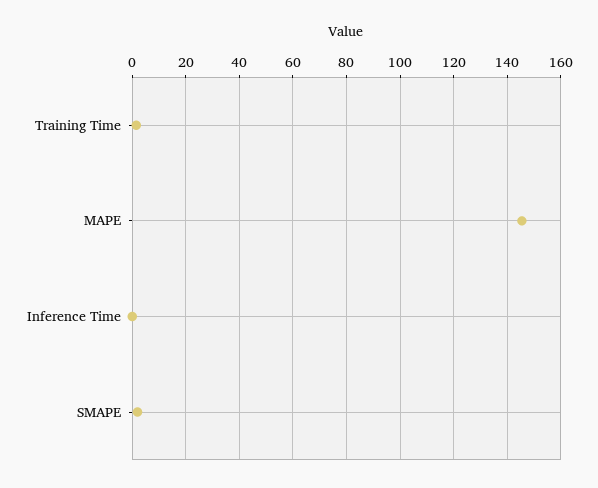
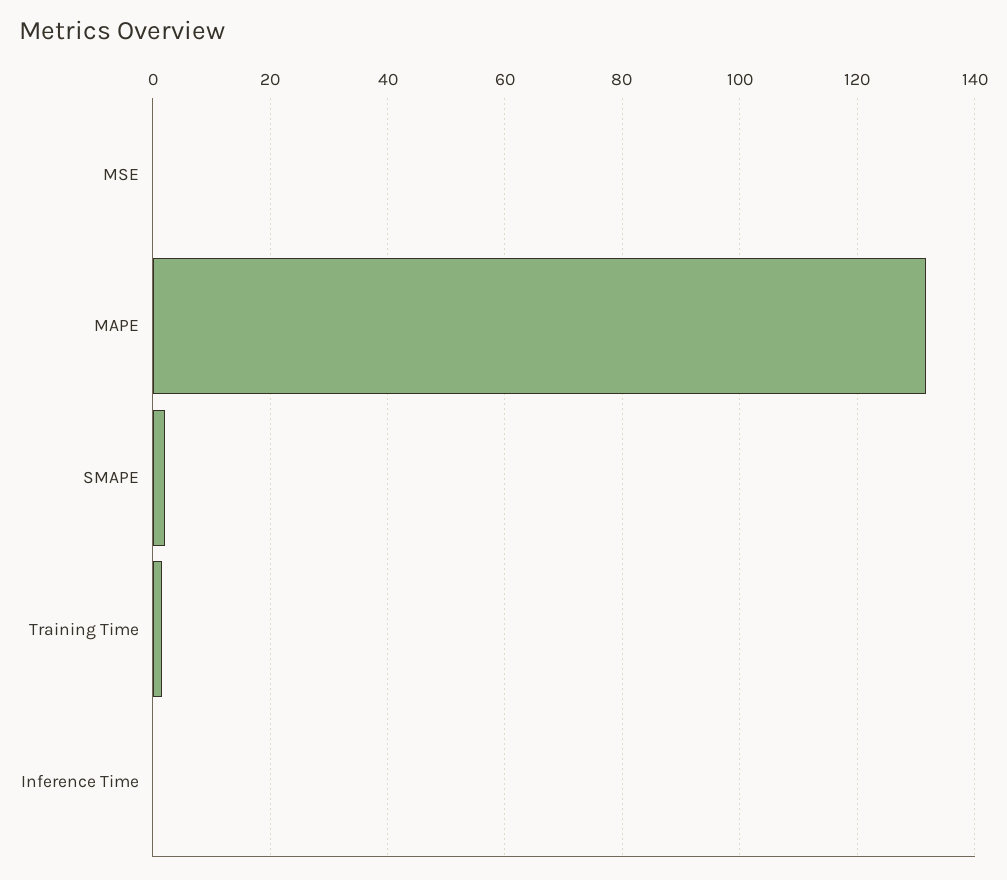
MAPE: 145 -> 132
MSE: none -> 0

